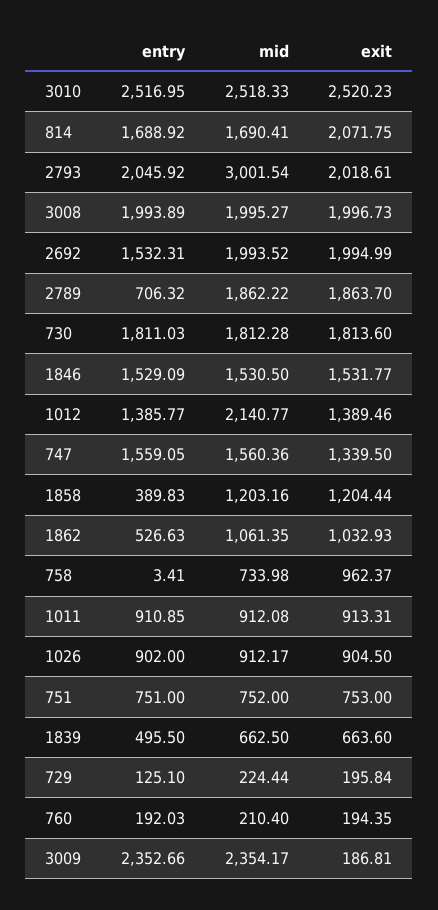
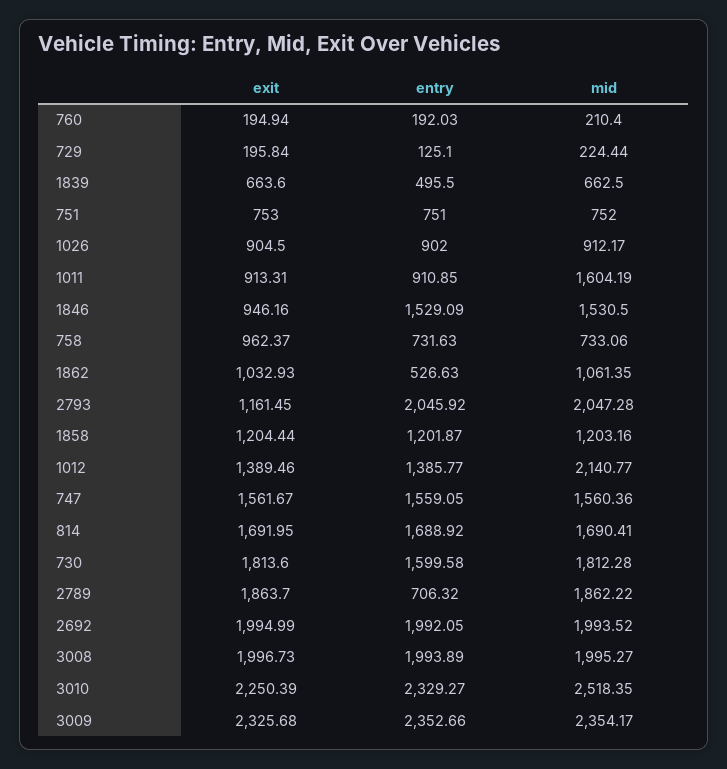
entry, 3010: 2516.95 -> 2329.27
mid, 3010: 2518.33 -> 2518.35
exit, 3010: 2520.23 -> 2250.39
exit, 814: 2071.75 -> 1691.95
mid, 2793: 3001.54 -> 2047.28
exit, 2793: 2018.61 -> 1161.45
entry, 2692: 1532.31 -> 1992.05
entry, 730: 1811.03 -> 1599.58
exit, 1846: 1531.77 -> 946.16
exit, 747: 1339.5 -> 1561.67
entry, 1858: 389.83 -> 1201.87
entry, 758: 3.41 -> 731.63
mid, 758: 733.98 -> 733.06
mid, 1011: 912.08 -> 1604.19
exit, 760: 194.35 -> 194.94
exit, 3009: 186.81 -> 2325.68

